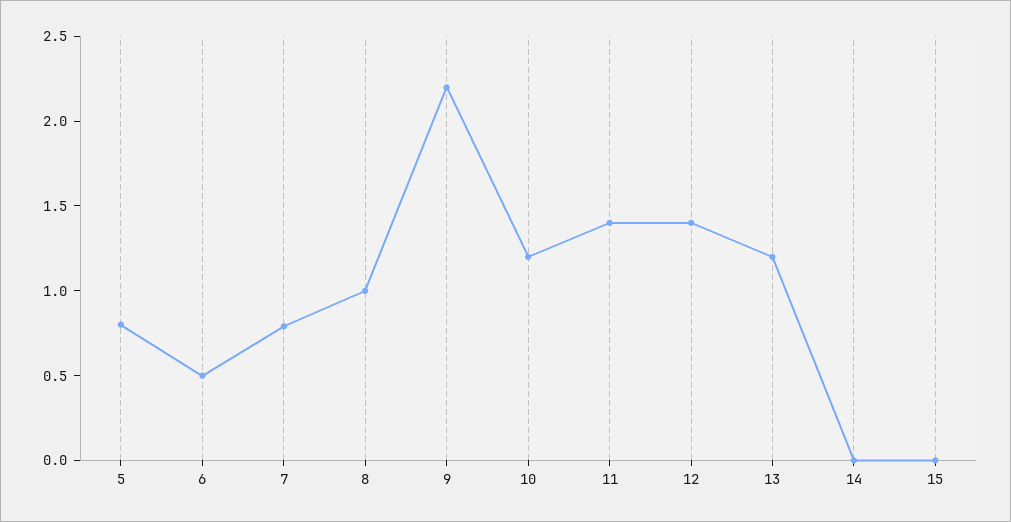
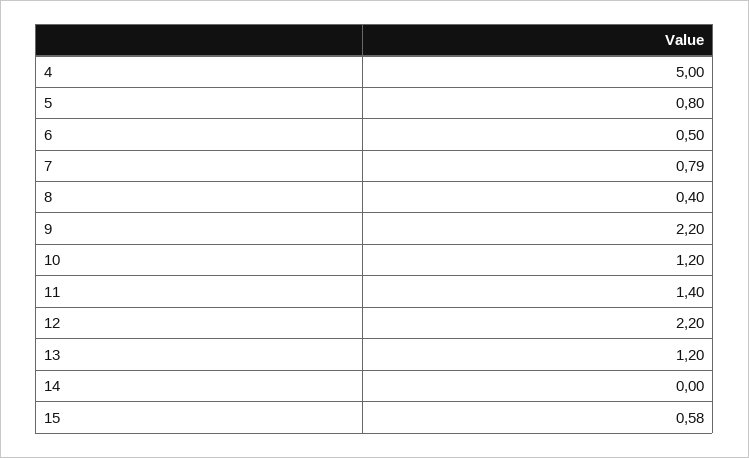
8: 1 -> 0.4
12: 1.4 -> 2.2
15: 0 -> 0.58
4: none -> 5

